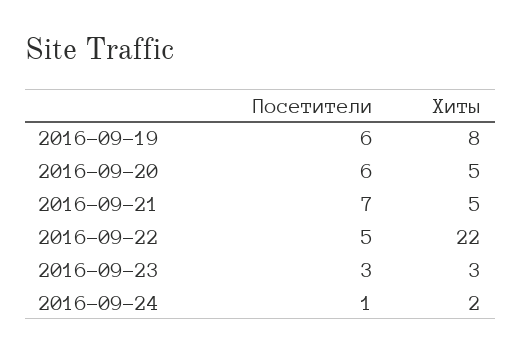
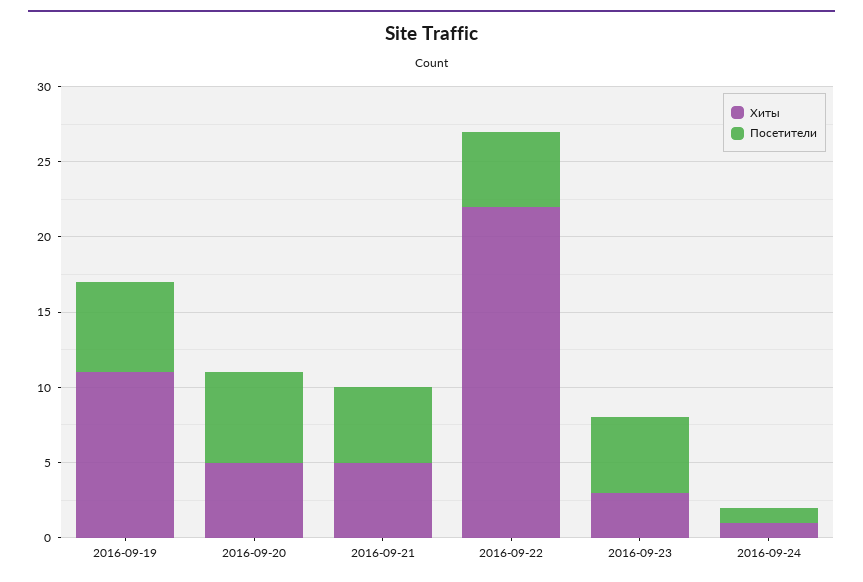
Хиты, 2016-09-19: 8 -> 11
Посетители, 2016-09-21: 7 -> 5
Посетители, 2016-09-23: 3 -> 5
Хиты, 2016-09-24: 2 -> 1

